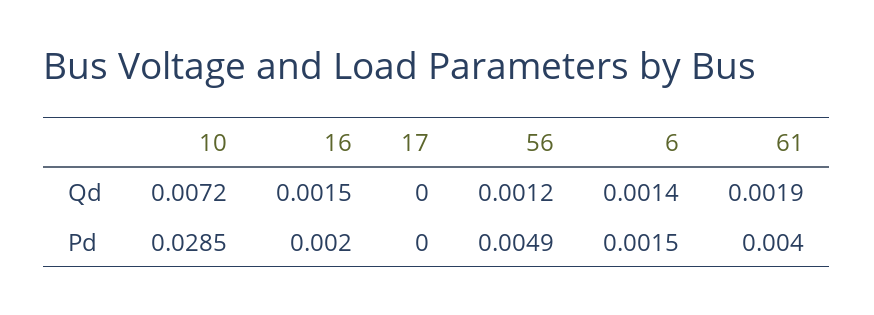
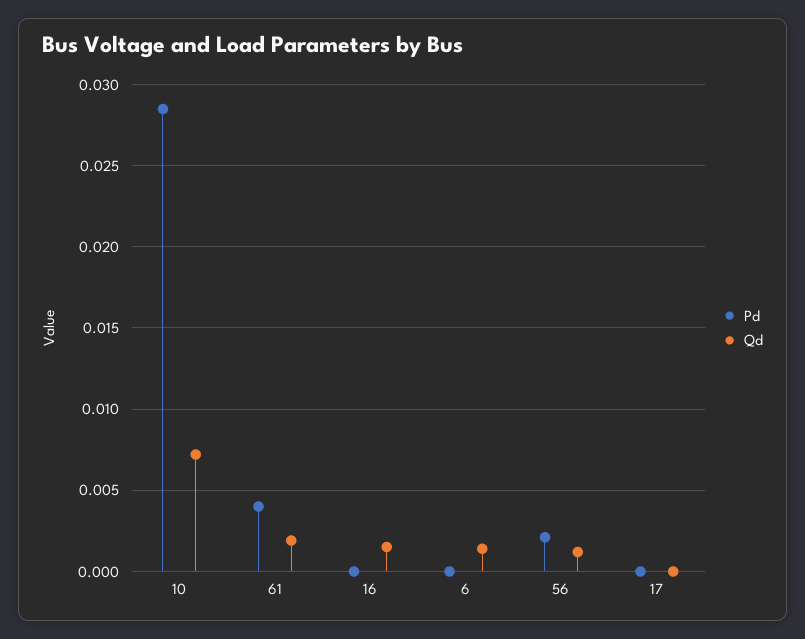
Pd, 16: 0.002 -> 0
Pd, 56: 0.0049 -> 0.002
Pd, 6: 0.0015 -> 0

